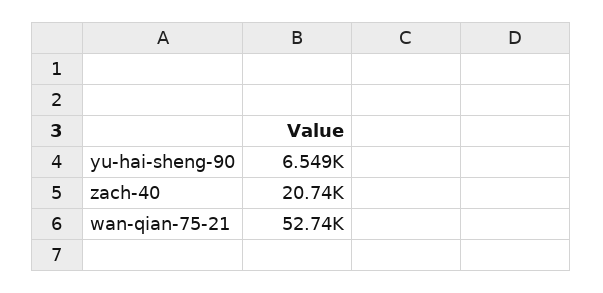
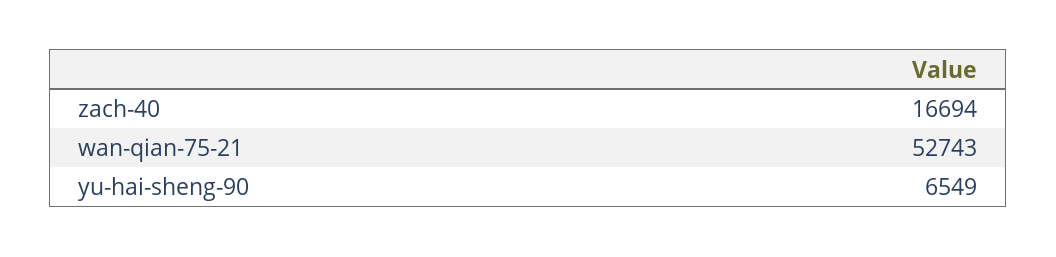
zach-40: 20740 -> 16694

